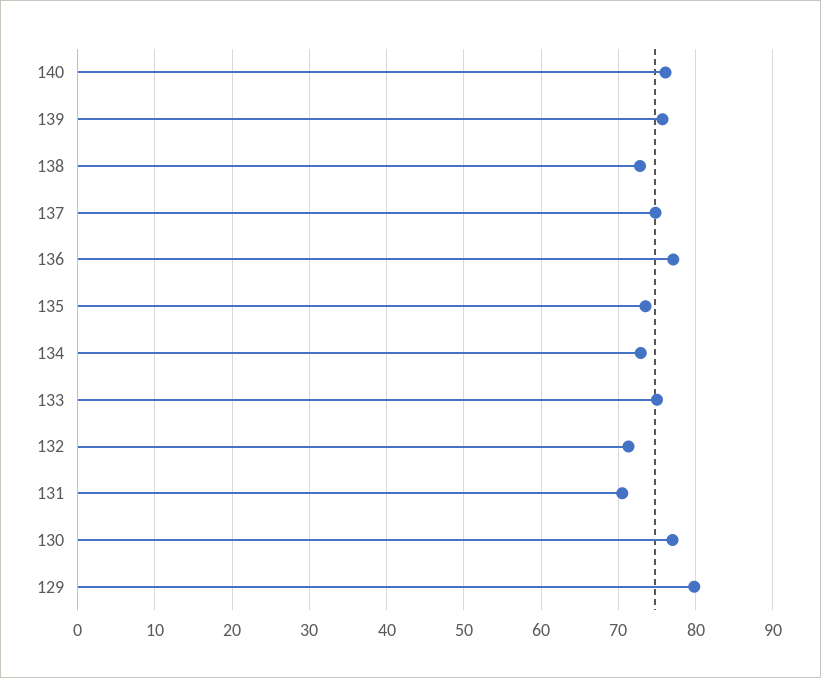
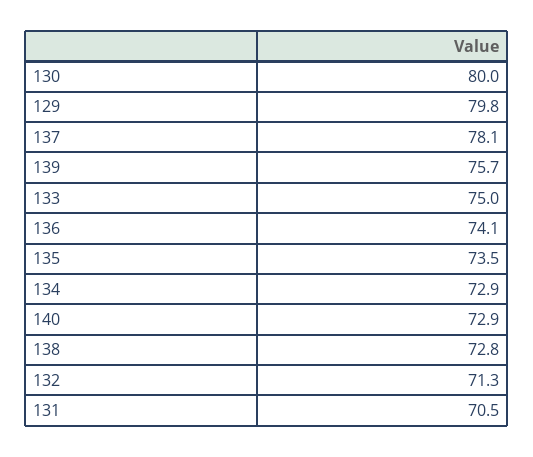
140: 76 -> 72.9
137: 75 -> 78.1
136: 77 -> 74.1
130: 77 -> 80

